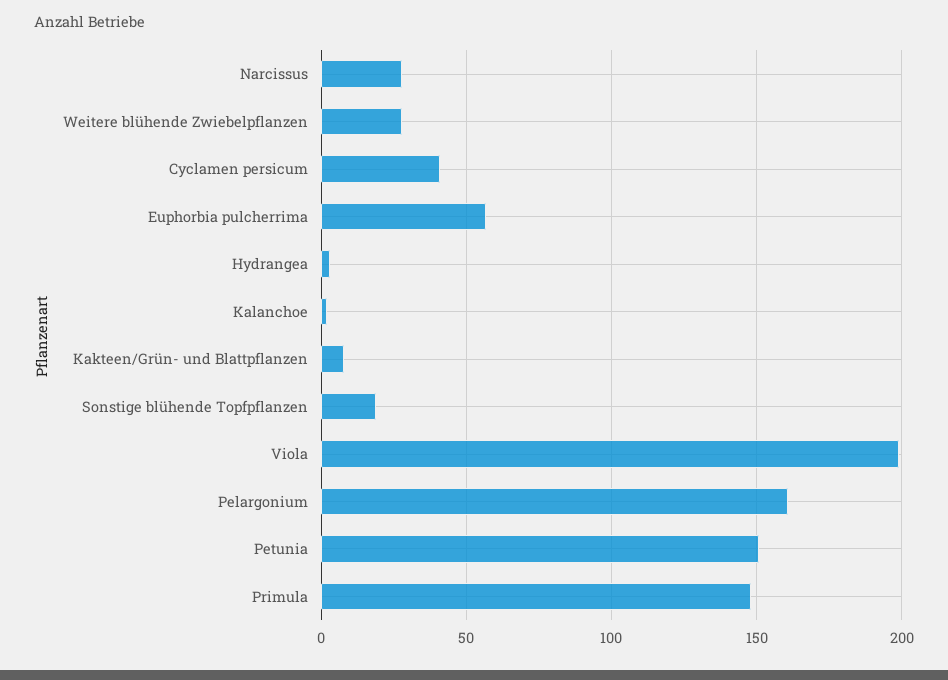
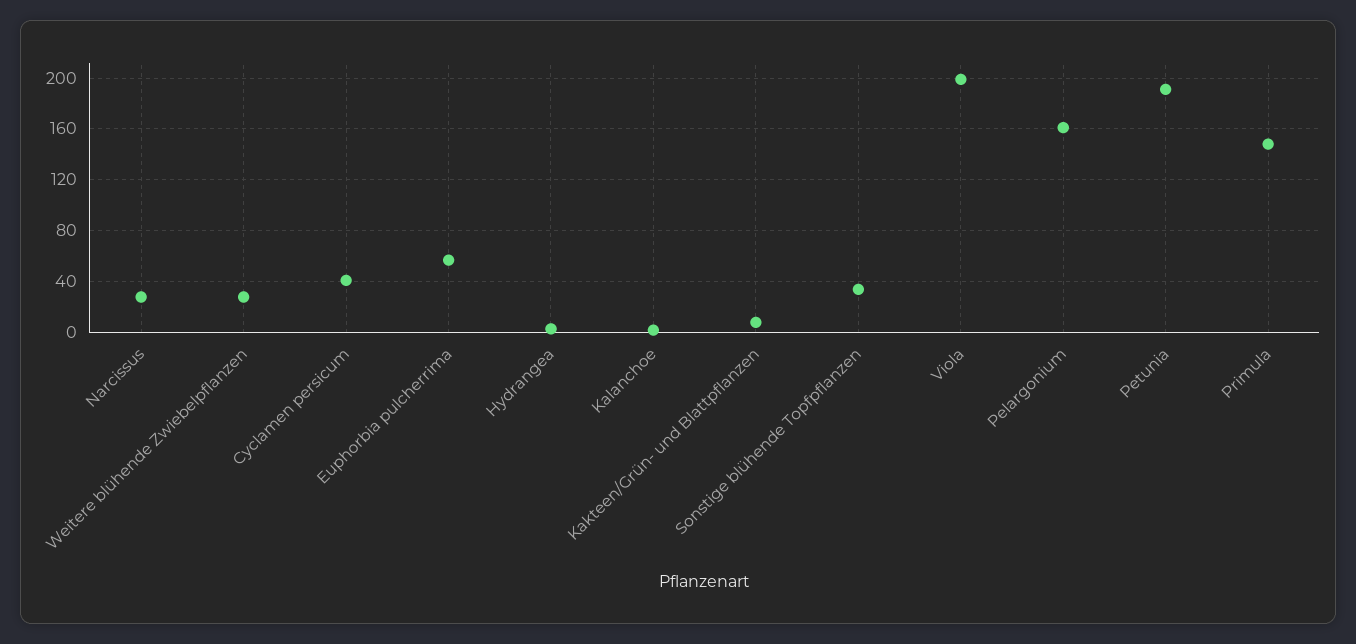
Sonstige blühende Topfpflanzen: 20 -> 35
Petunia: 150 -> 190

